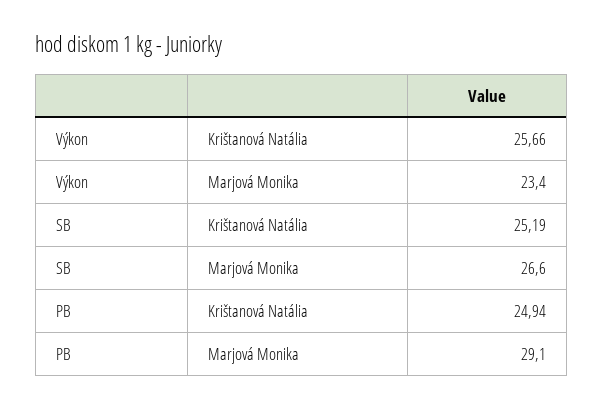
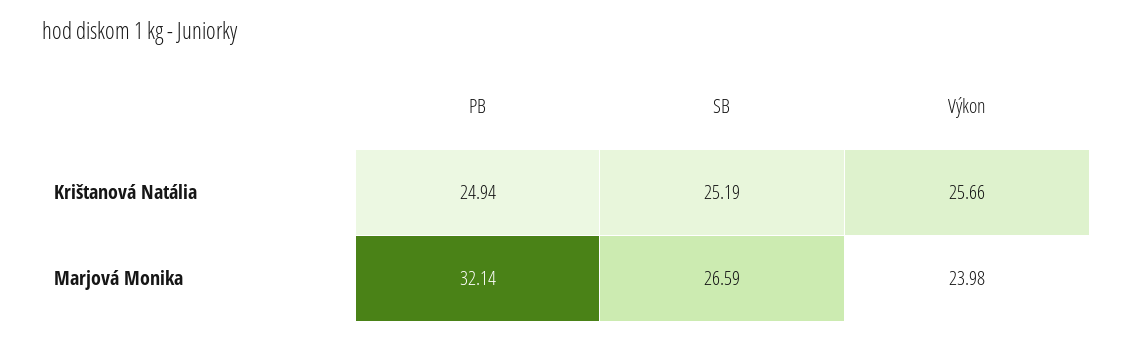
Výkon, Marjová Monika: 23.4 -> 23.98
PB, Marjová Monika: 29.1 -> 32.14

